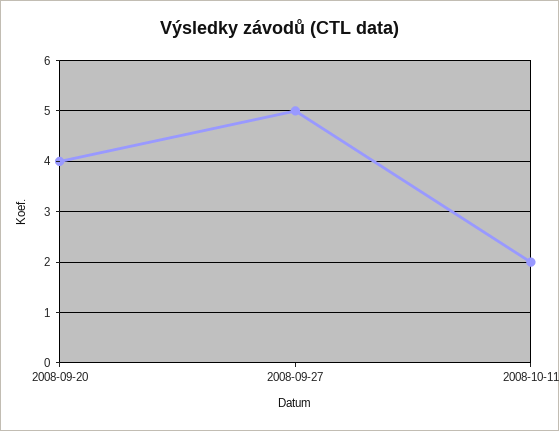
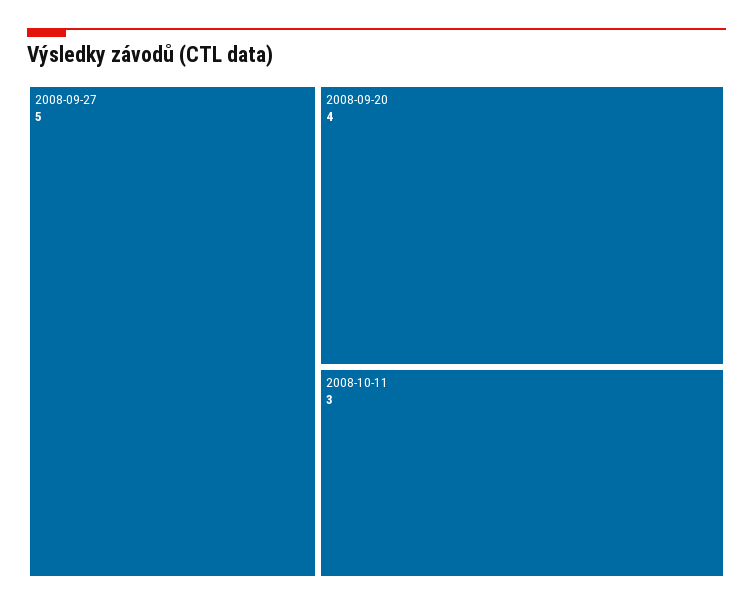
2008-10-11: 2 -> 3

